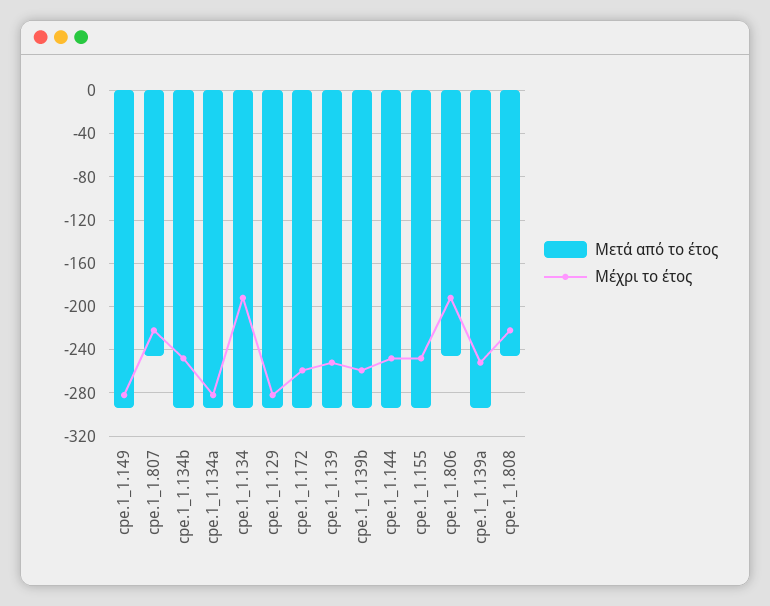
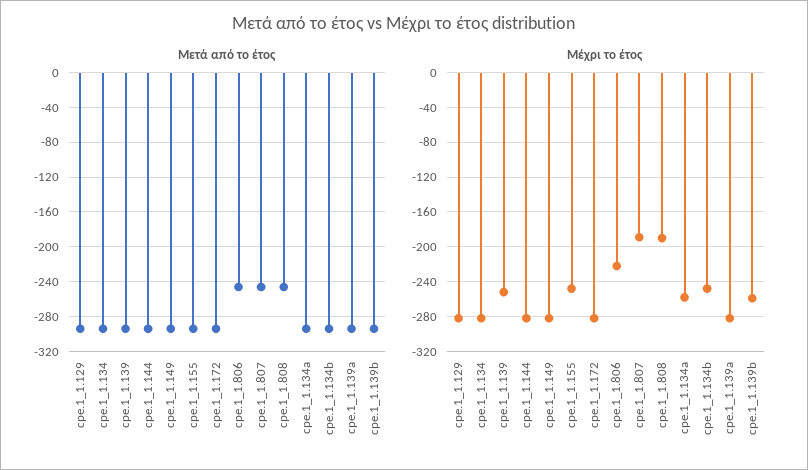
Μέχρι το έτος, cpe.1_1.807: -220 -> -190
Μέχρι το έτος, cpe.1_1.134a: -280 -> -260
Μέχρι το έτος, cpe.1_1.134: -190 -> -280
Μέχρι το έτος, cpe.1_1.172: -260 -> -280
Μέχρι το έτος, cpe.1_1.144: -250 -> -280
Μέχρι το έτος, cpe.1_1.806: -190 -> -220
Μέχρι το έτος, cpe.1_1.139a: -250 -> -280
Μέχρι το έτος, cpe.1_1.808: -220 -> -190

